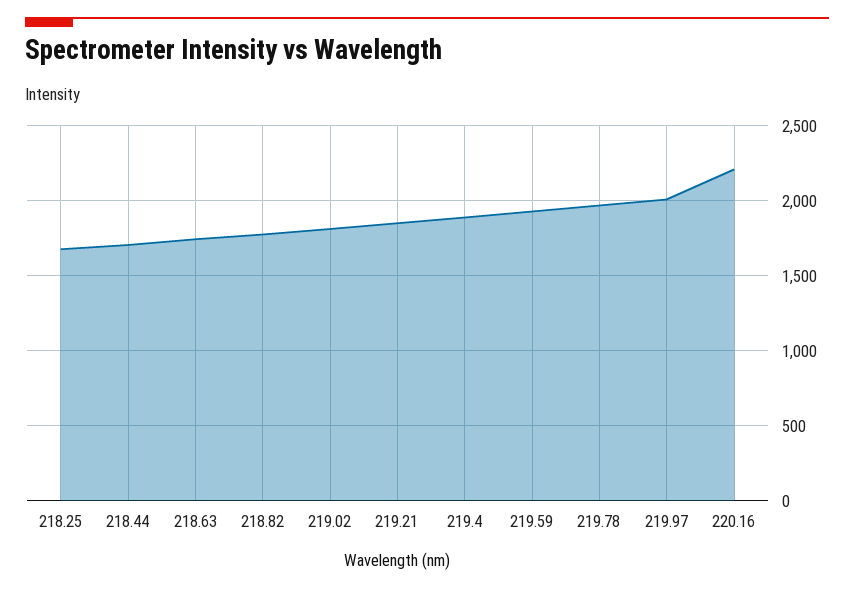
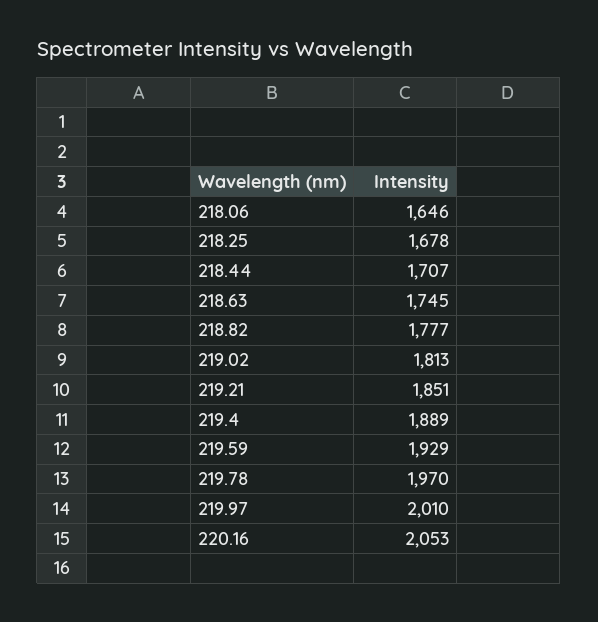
220.16: 2200 -> 2053
218.06: none -> 1646

